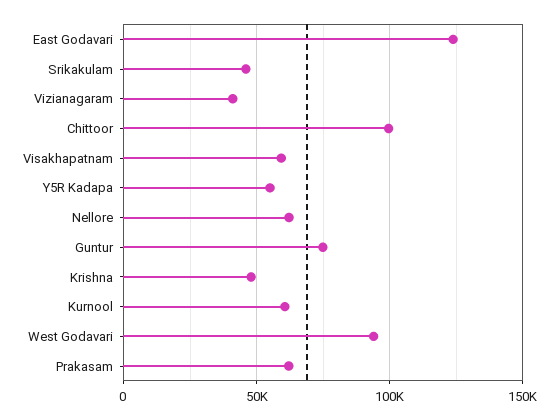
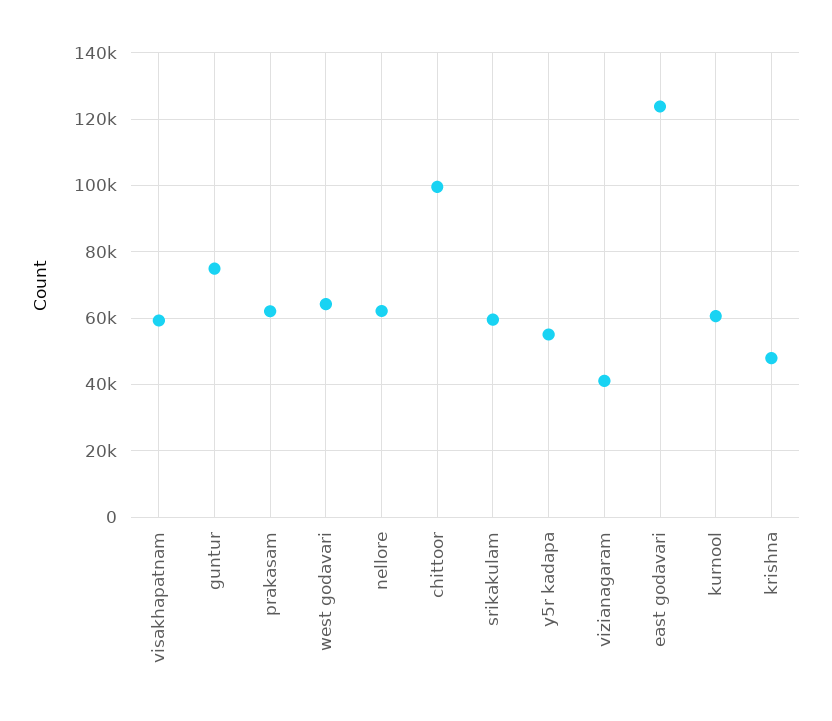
Srikakulam: 45000 -> 60000
West Godavari: 95000 -> 64000

